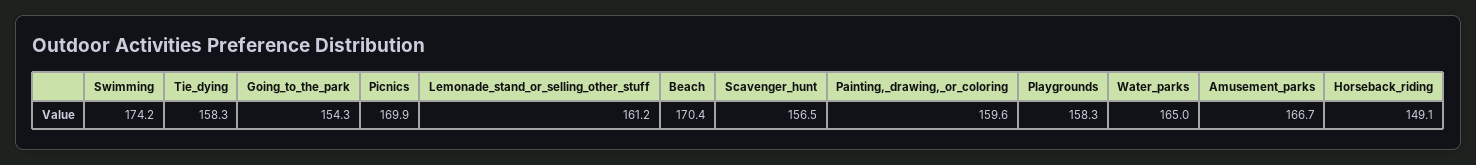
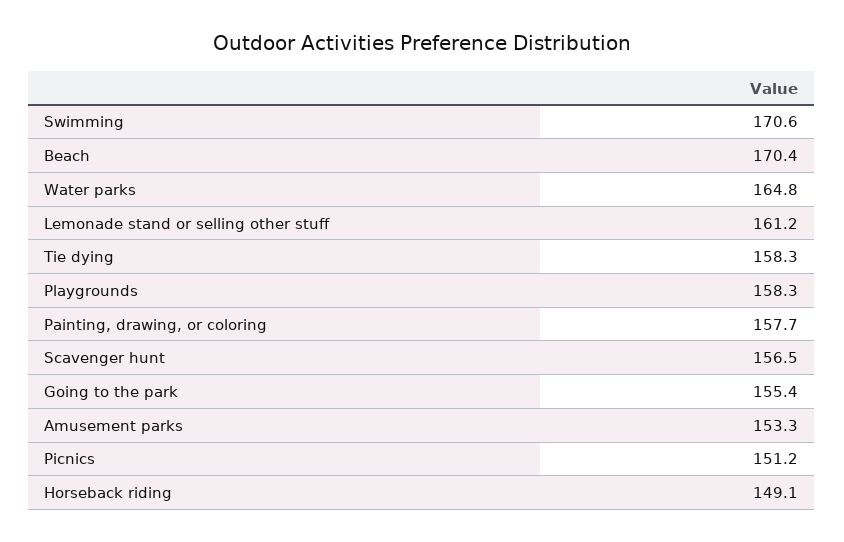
Swimming: 174.2 -> 170.6
Going_to_the_park: 154.3 -> 155.4
Picnics: 169.9 -> 151.2
Painting,_drawing,_or_coloring: 159.6 -> 157.7
Water_parks: 165 -> 164.8
Amusement_parks: 166.7 -> 153.3

